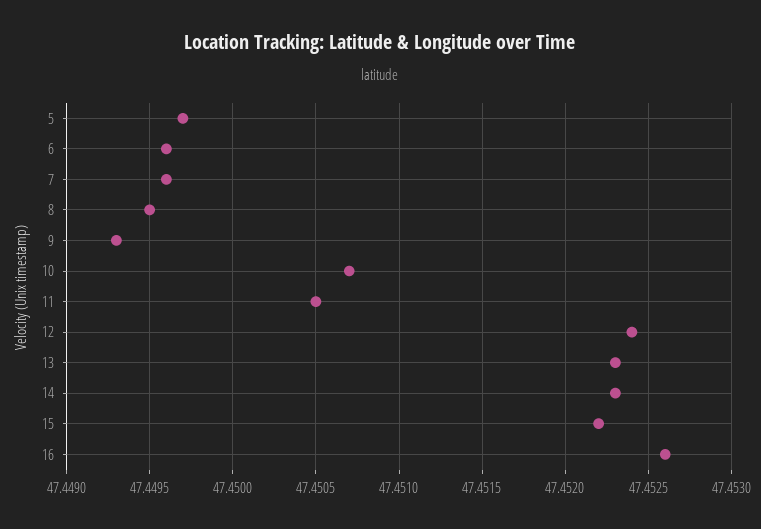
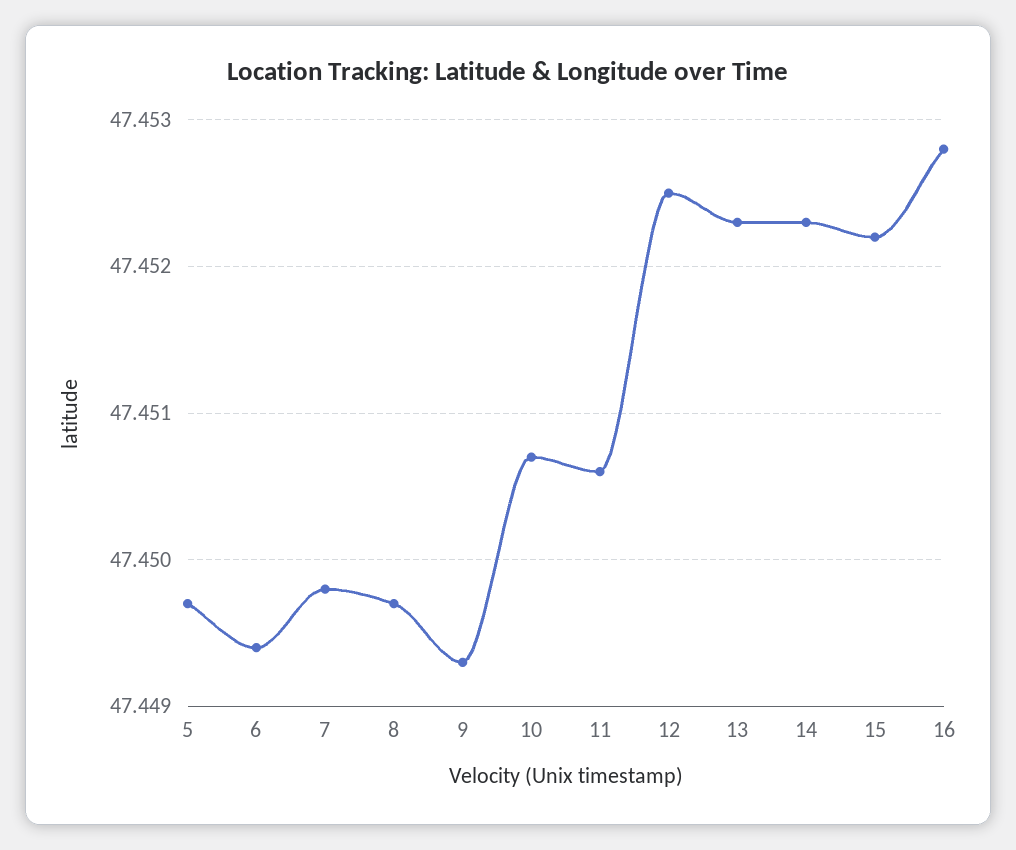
6: 47.4496 -> 47.4494
7: 47.4496 -> 47.4498
8: 47.4495 -> 47.4497
11: 47.4505 -> 47.4506
12: 47.4524 -> 47.4525
16: 47.4526 -> 47.4528

